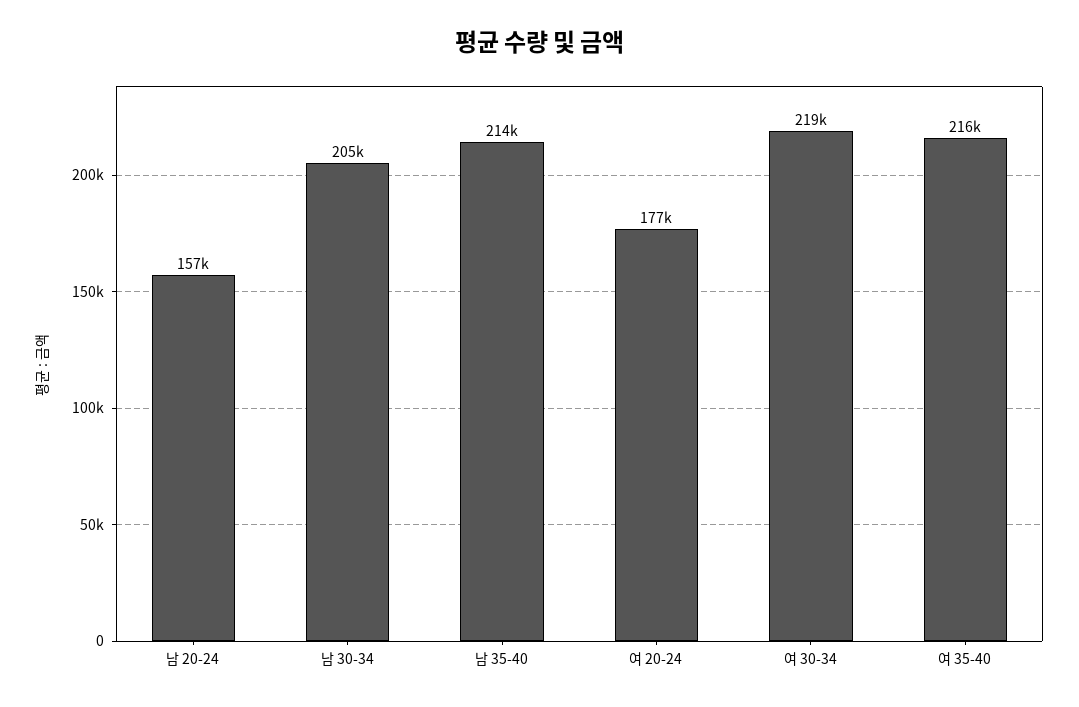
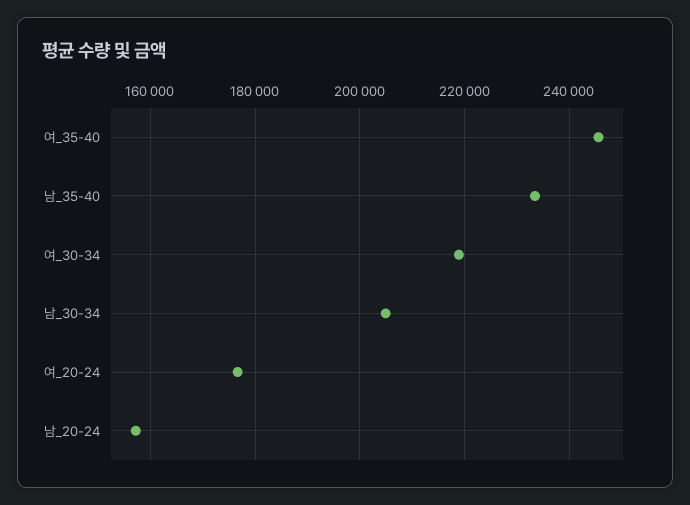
남 35-40: 214000 -> 234000
여 35-40: 216000 -> 246000

